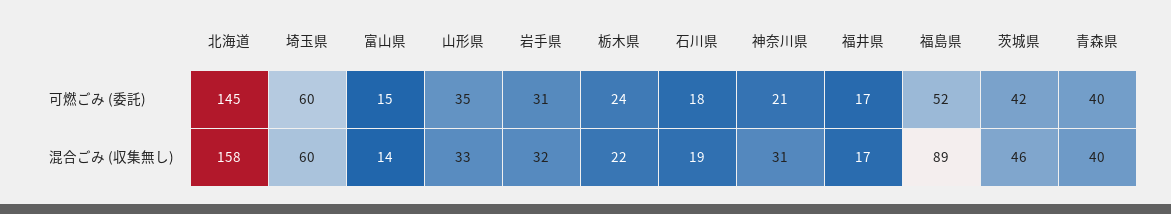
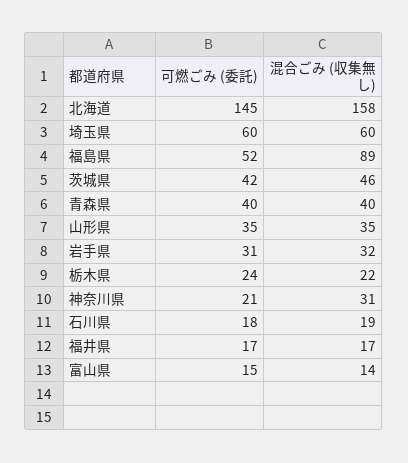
山形県, 混合ごみ (収集無し): 33 -> 35

